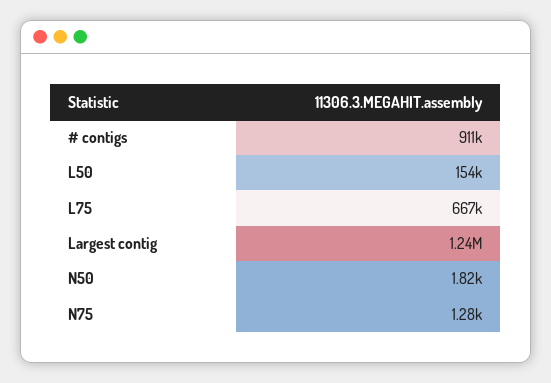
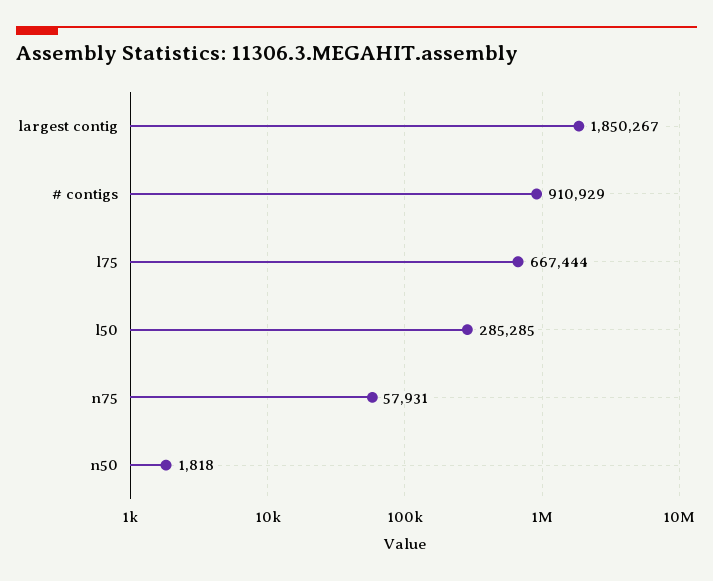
L50: 154000 -> 285285
Largest contig: 1240000 -> 1850267
N75: 1280 -> 57931

